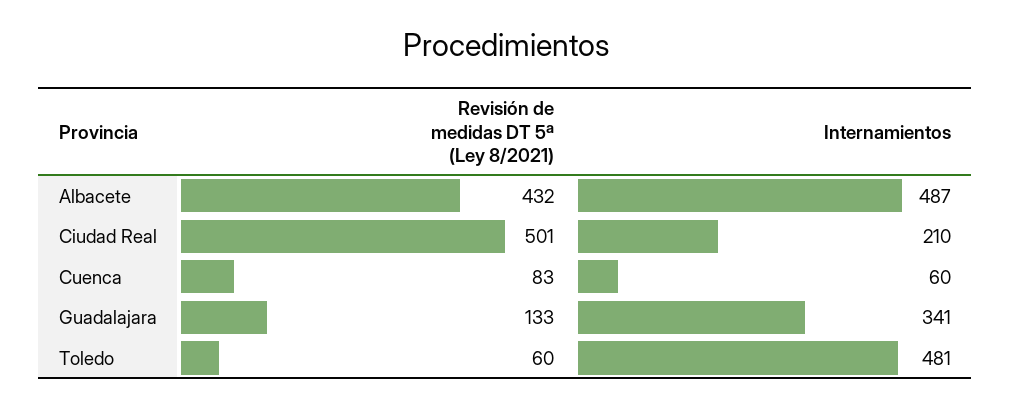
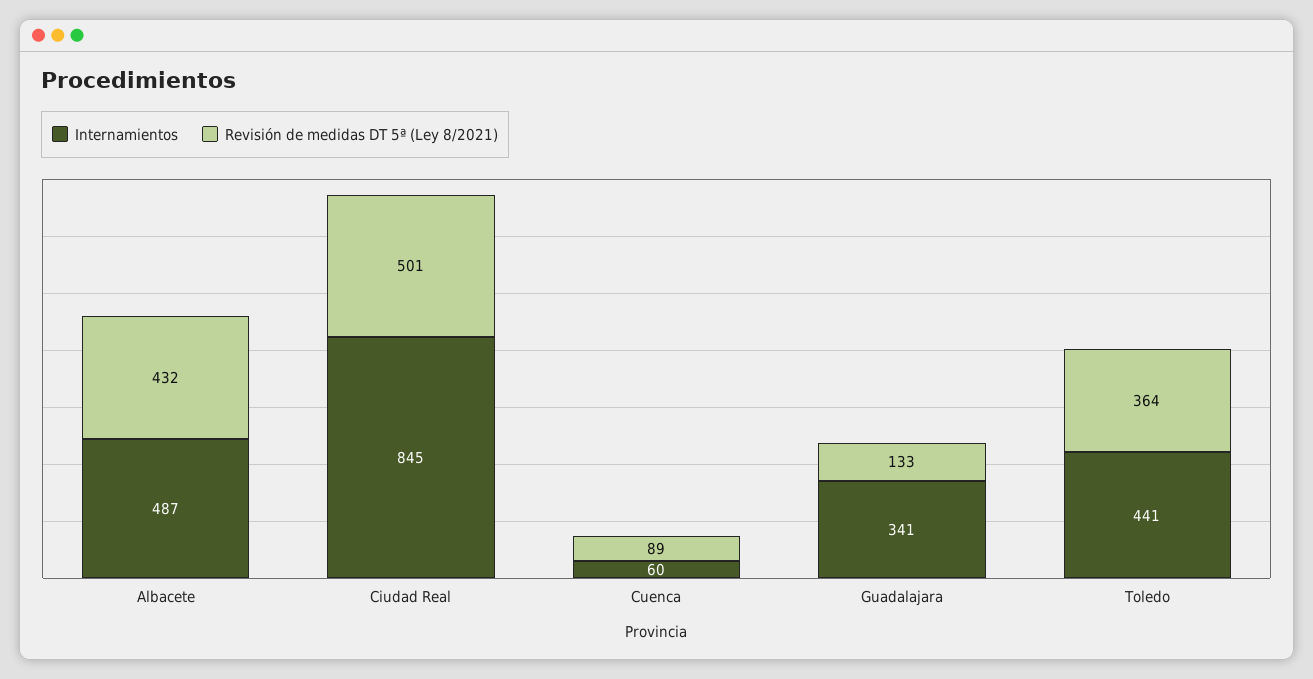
Internamientos, Ciudad Real: 210 -> 845
Revisión de medidas DT 5ª (Ley 8/2021), Cuenca: 83 -> 89
Revisión de medidas DT 5ª (Ley 8/2021), Toledo: 60 -> 364
Internamientos, Toledo: 481 -> 441

